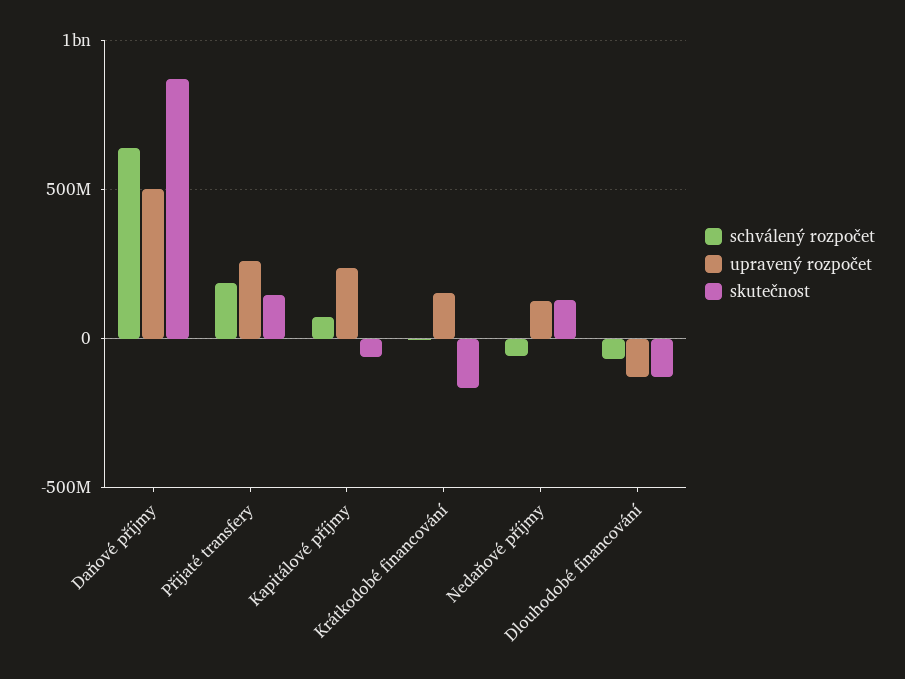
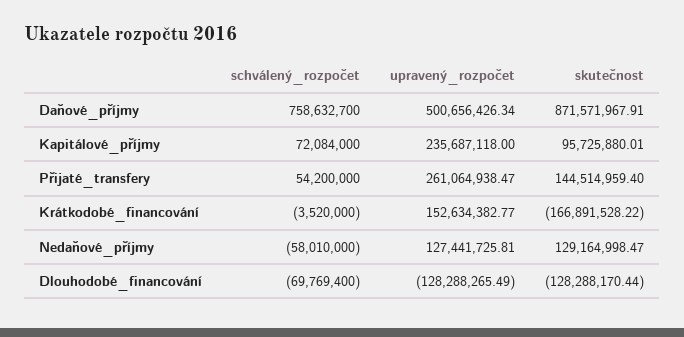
schválený rozpočet, Daňové příjmy: 650000000 -> 758632700
schválený rozpočet, Přijaté transfery: 200000000 -> 54200000
skutečnost, Kapitálové příjmy: -50000000 -> 95725880.01

